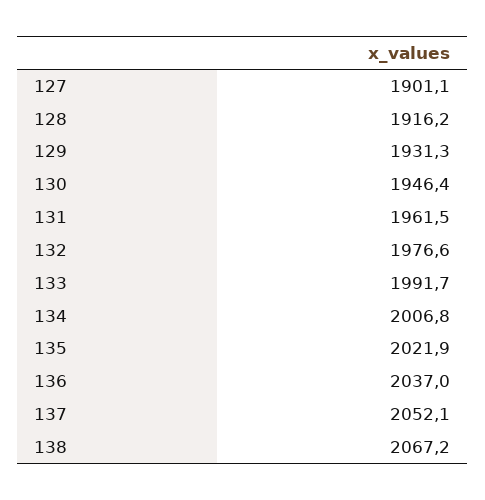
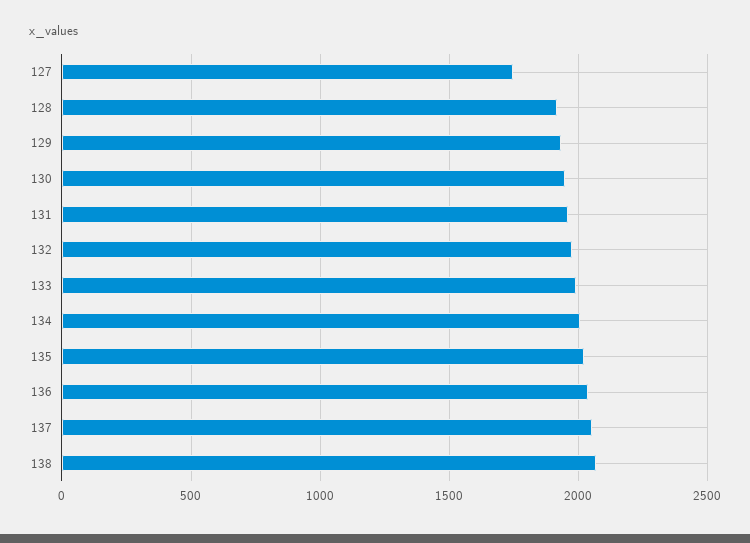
127: 1901.1 -> 1750

